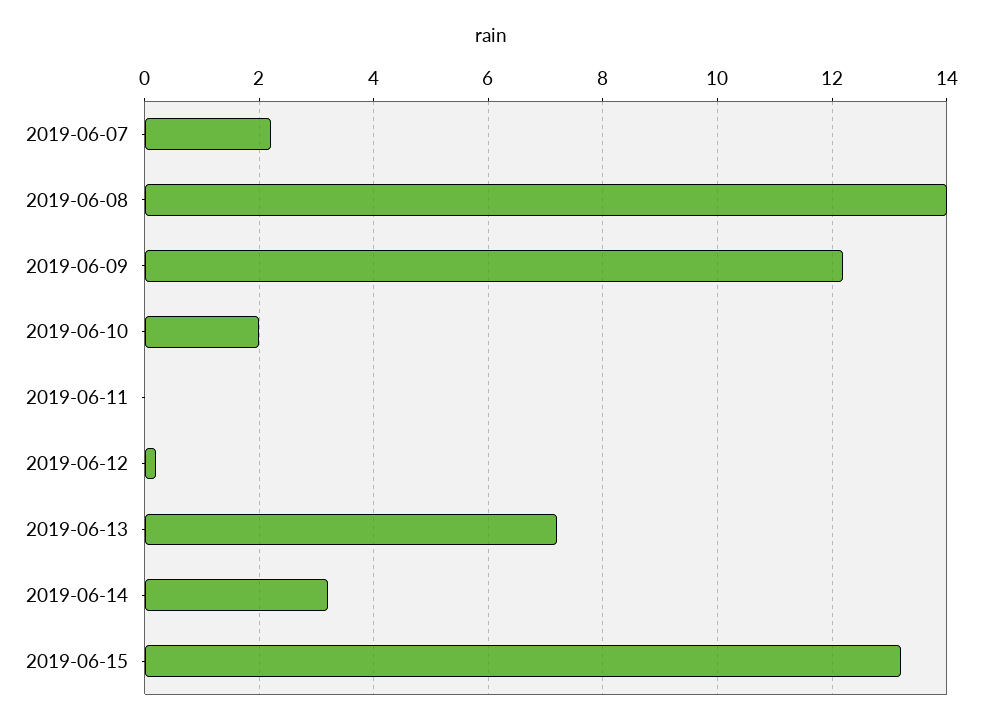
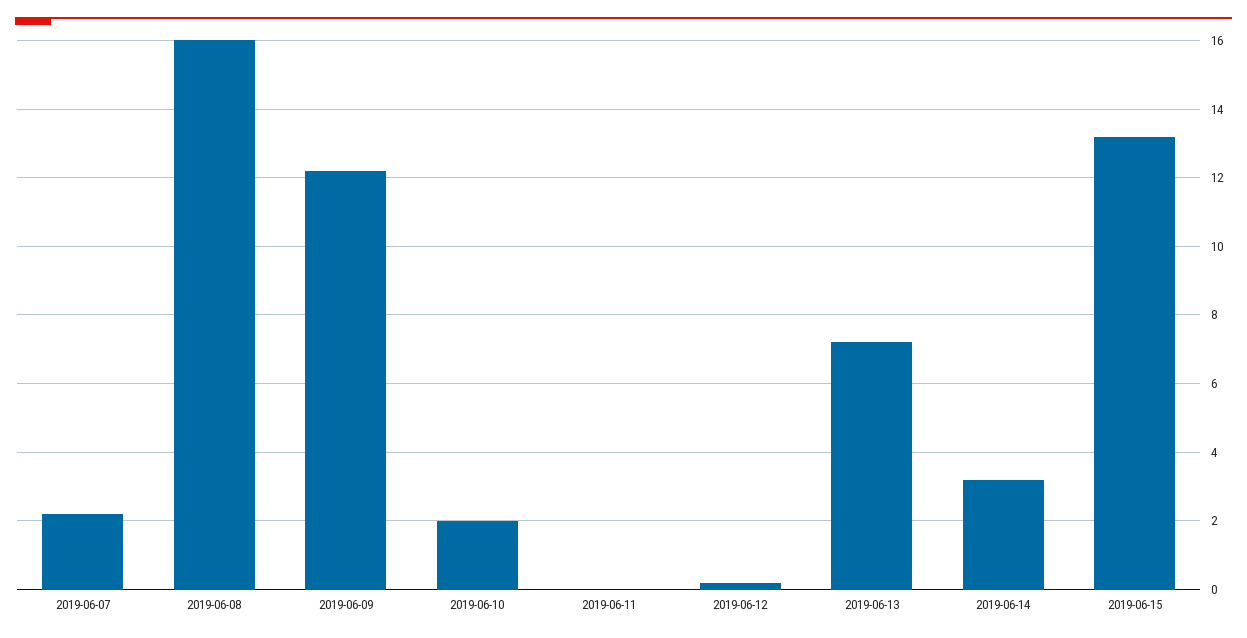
2019-06-08: 14 -> 16

